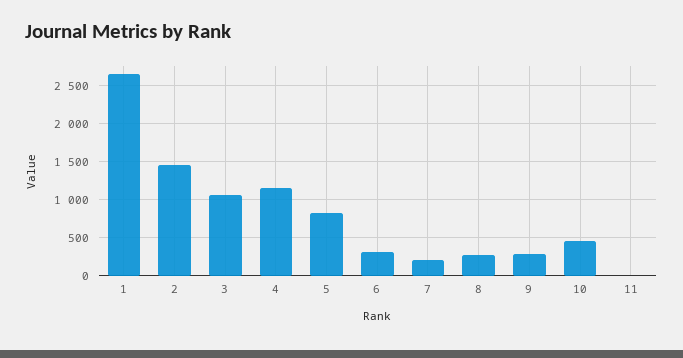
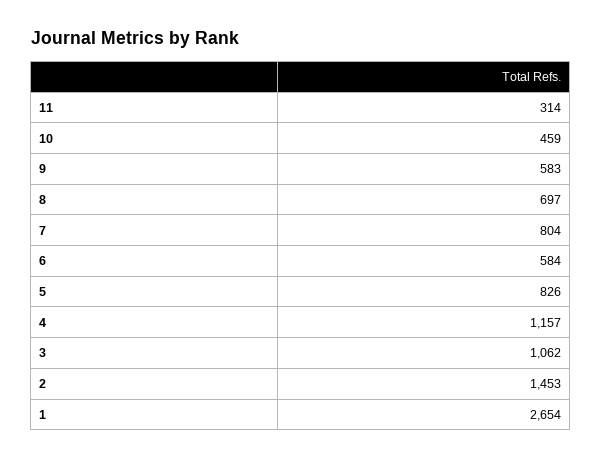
6: 300 -> 584
7: 200 -> 804
8: 300 -> 697
9: 300 -> 583
11: 0 -> 314

